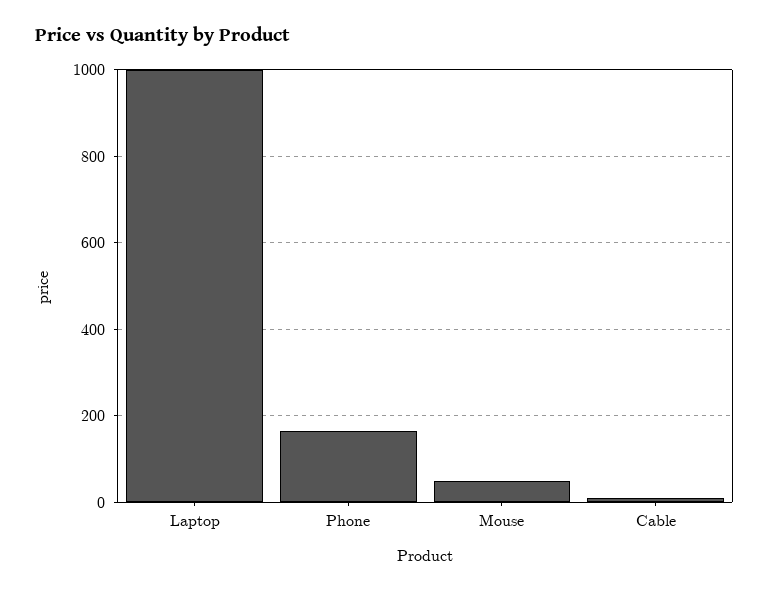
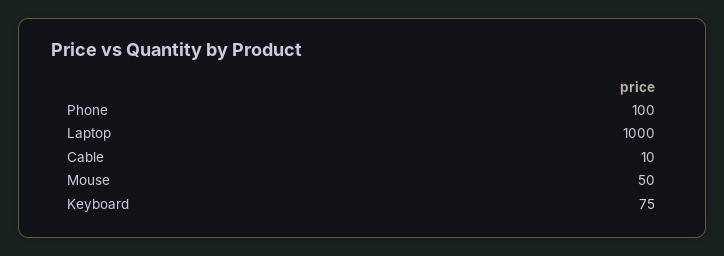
Phone: 160 -> 100
Keyboard: none -> 75

